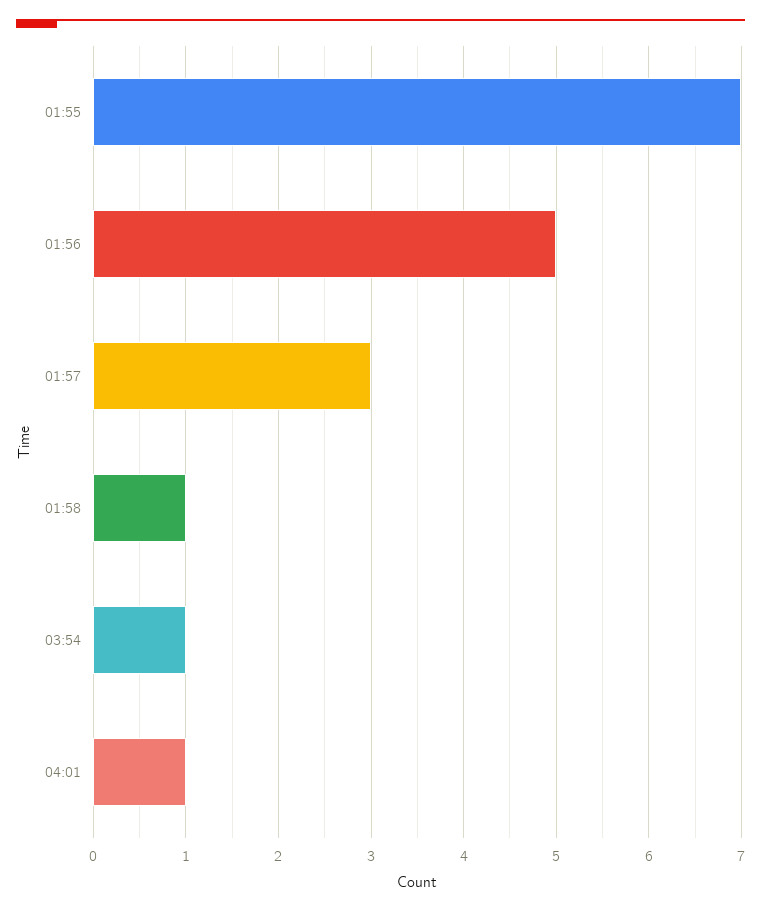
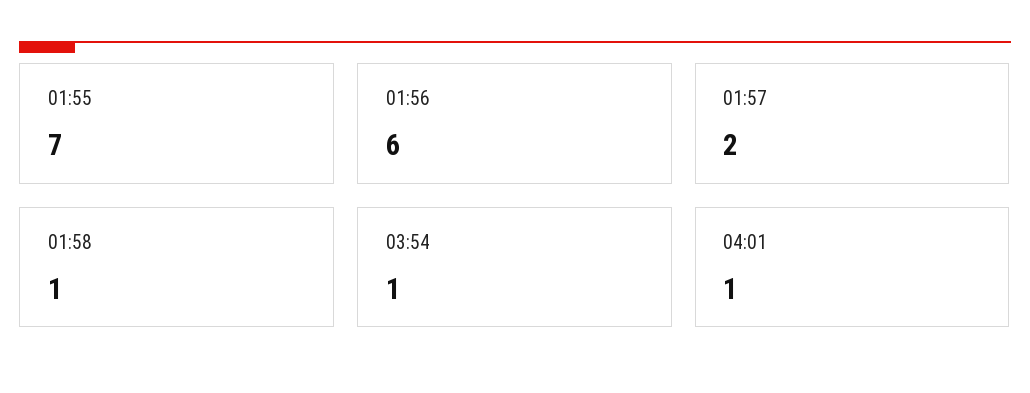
01:56: 5 -> 6
01:57: 3 -> 2

